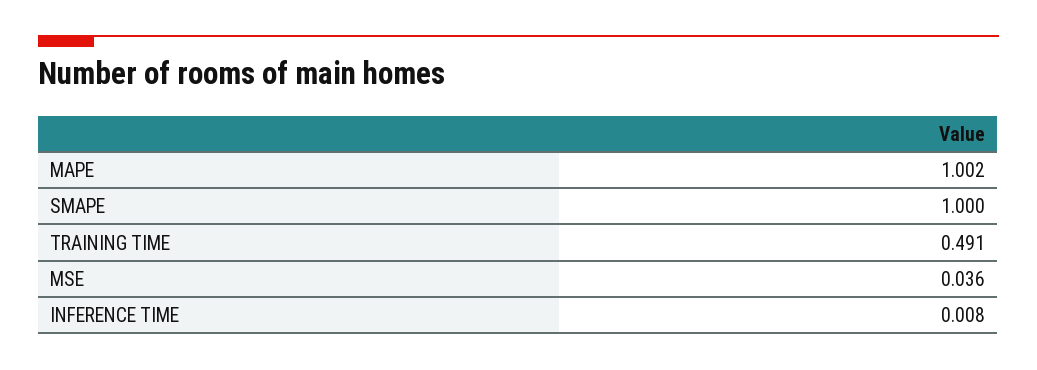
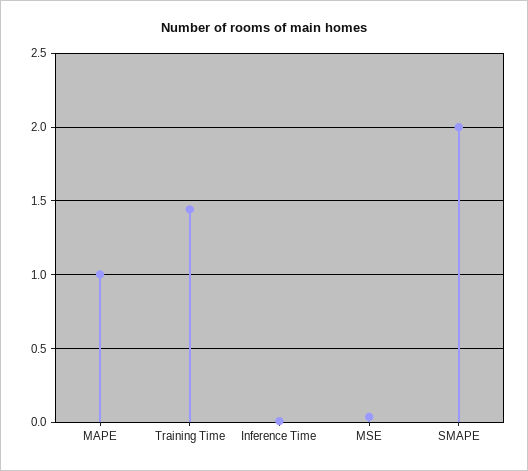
SMAPE: 1 -> 2
TRAINING TIME: 0.491 -> 1.45

